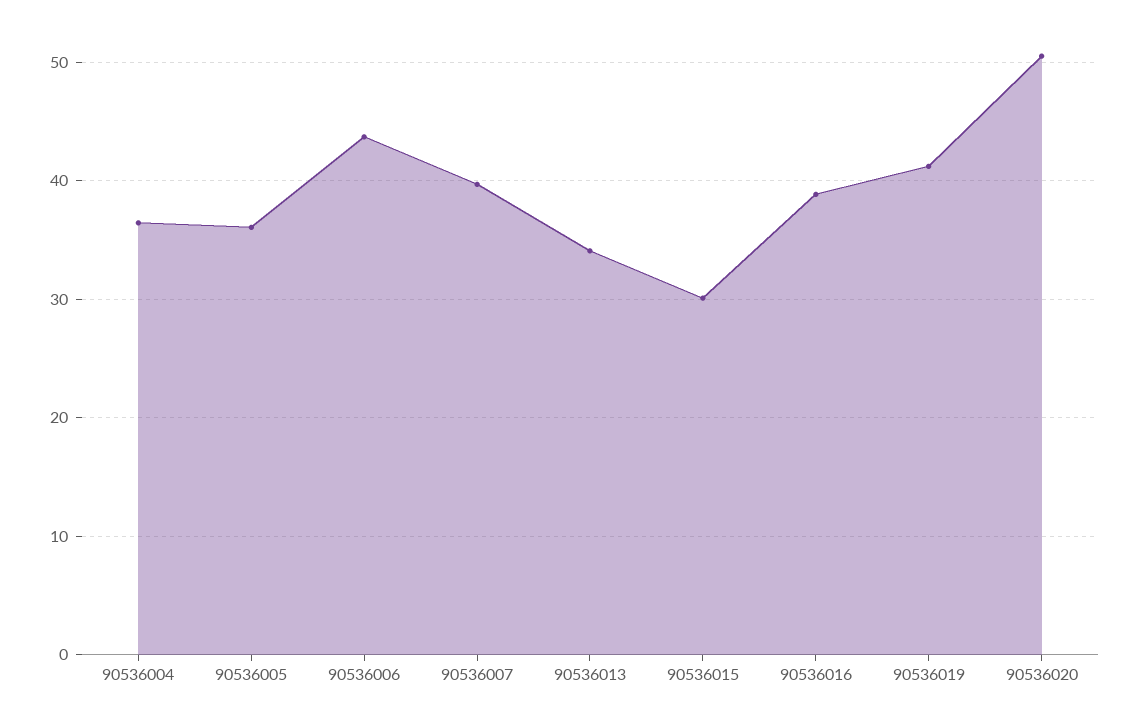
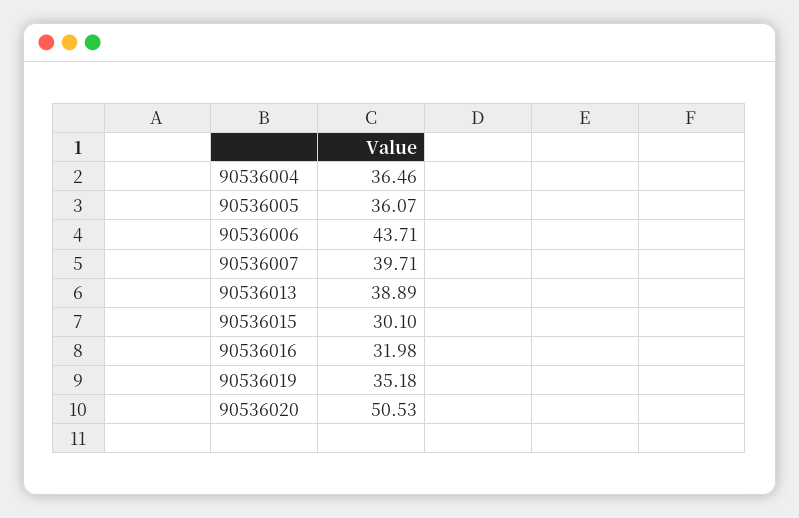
90536013: 34 -> 38.89
90536016: 39 -> 31.98
90536019: 41 -> 35.18

